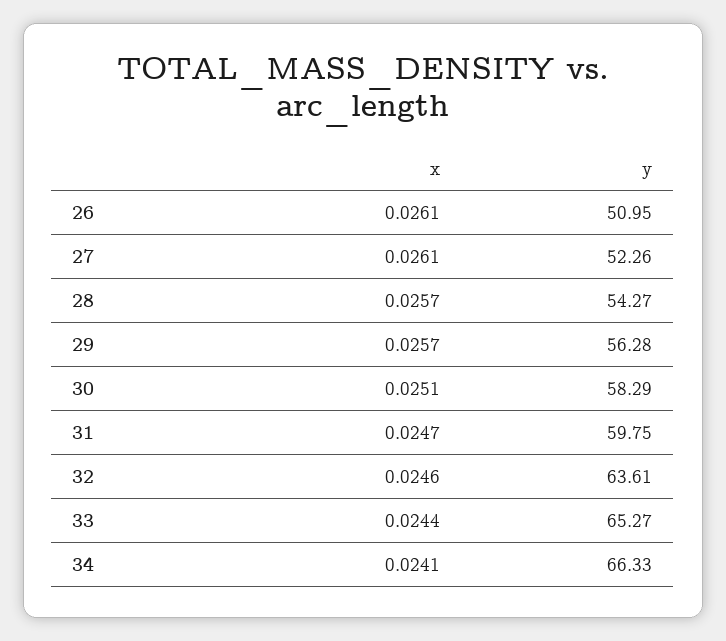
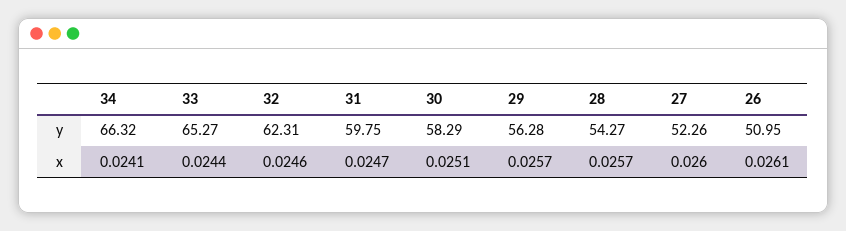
x, 27: 0.0261 -> 0.026
y, 32: 63.61 -> 62.31
y, 34: 66.33 -> 66.32

